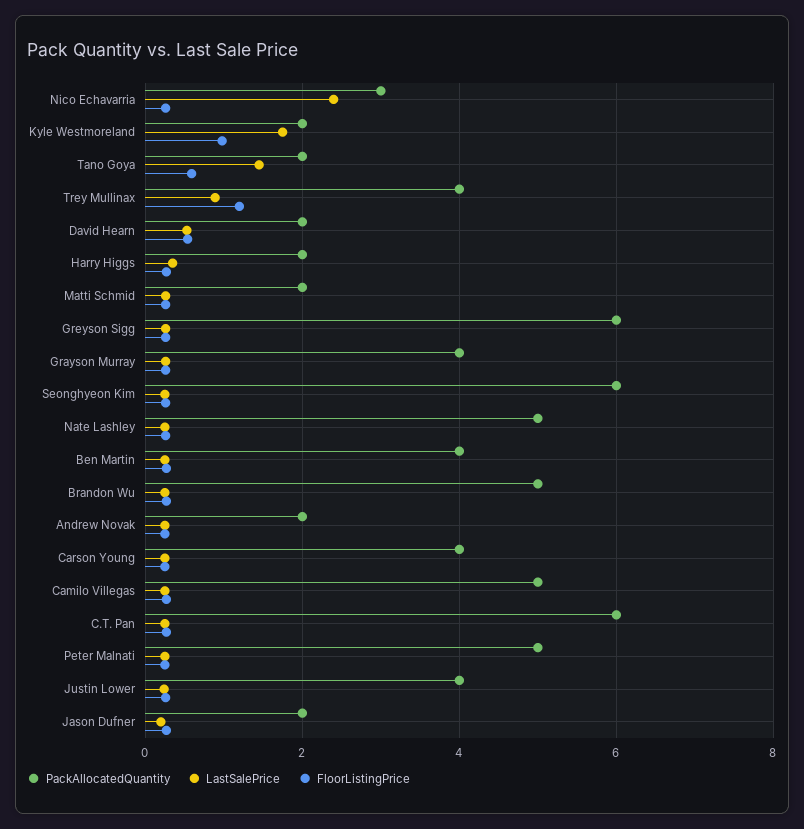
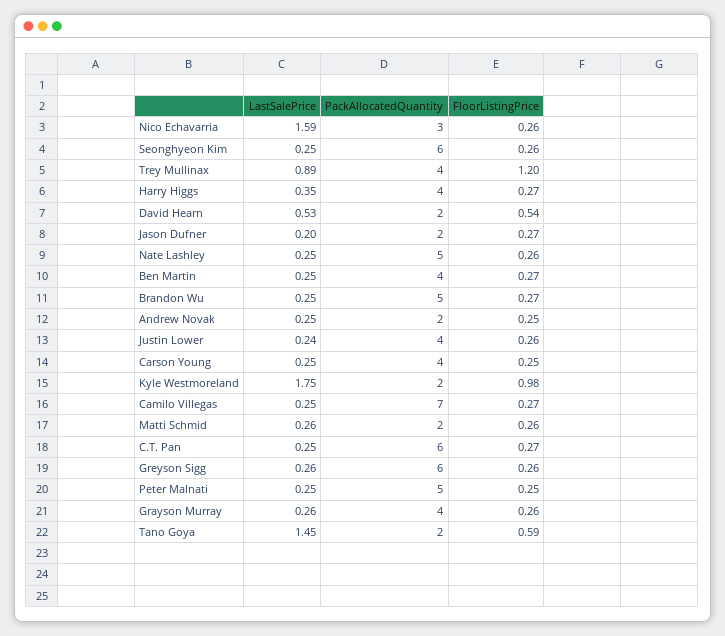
LastSalePrice, Nico Echavarria: 2.4 -> 1.59
PackAllocatedQuantity, Harry Higgs: 2 -> 4
PackAllocatedQuantity, Camilo Villegas: 5 -> 7

